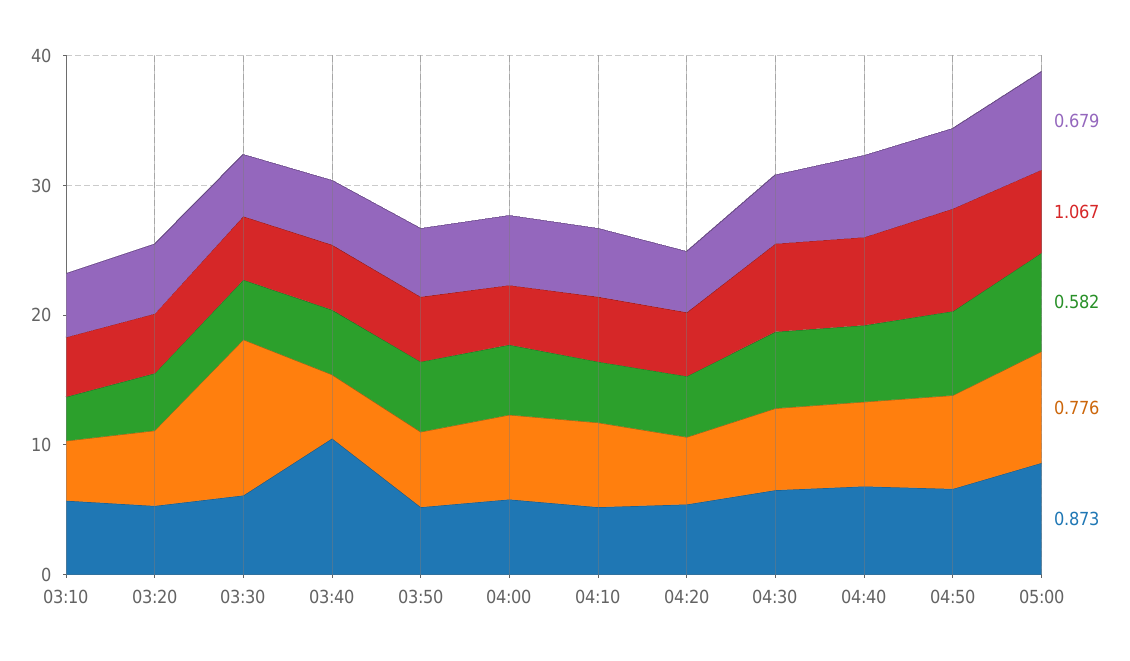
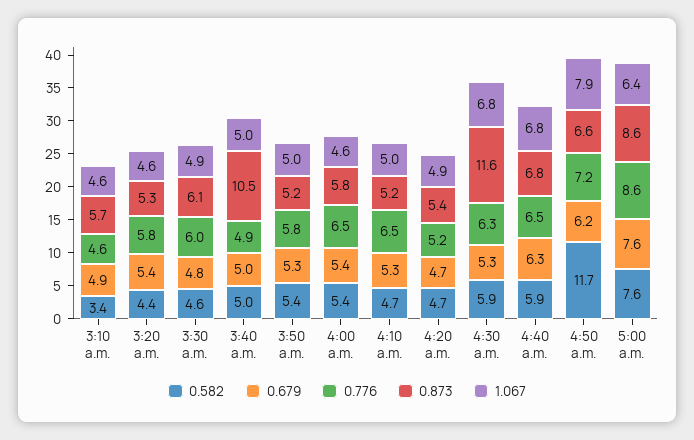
0.776, 03:30: 12 -> 6
0.873, 04:30: 6 -> 11.6
0.582, 04:50: 6 -> 11.7

